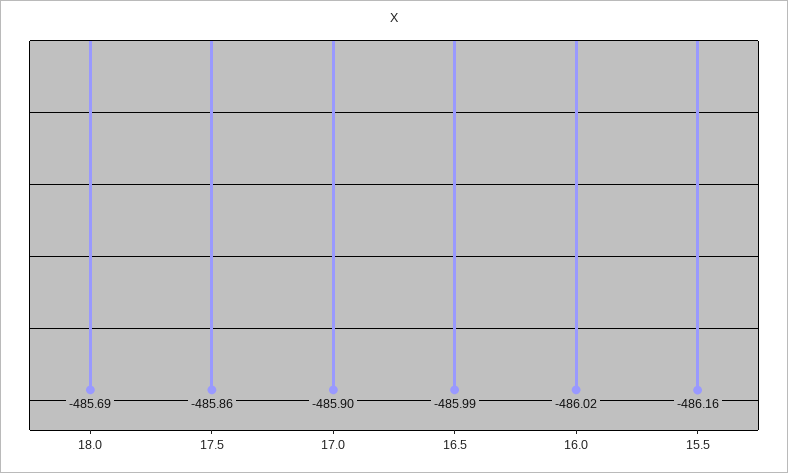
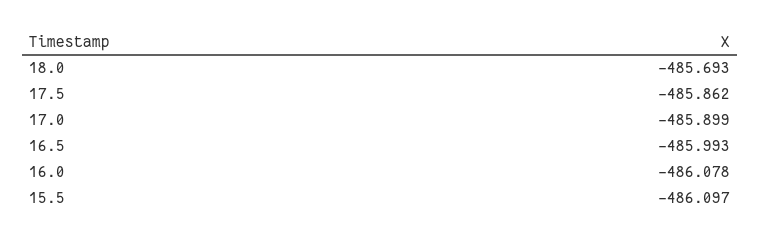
16.0: -486.02 -> -486.078
15.5: -486.16 -> -486.097

